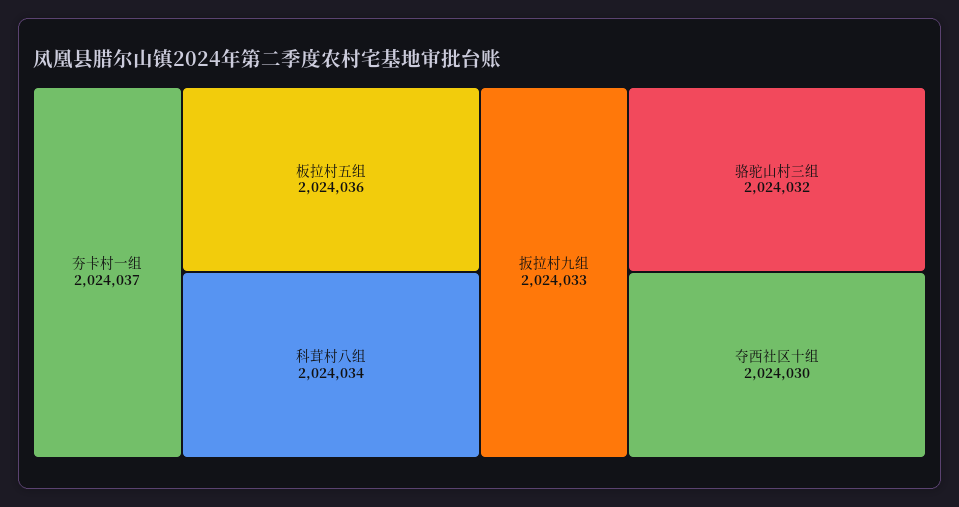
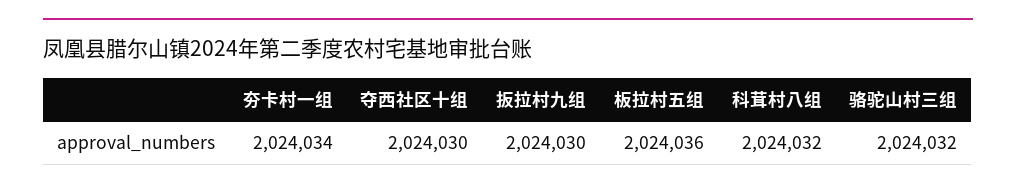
夯卡村一组: 2024037 -> 2024034
科茸村八组: 2024034 -> 2024032
扳拉村九组: 2024033 -> 2024030

